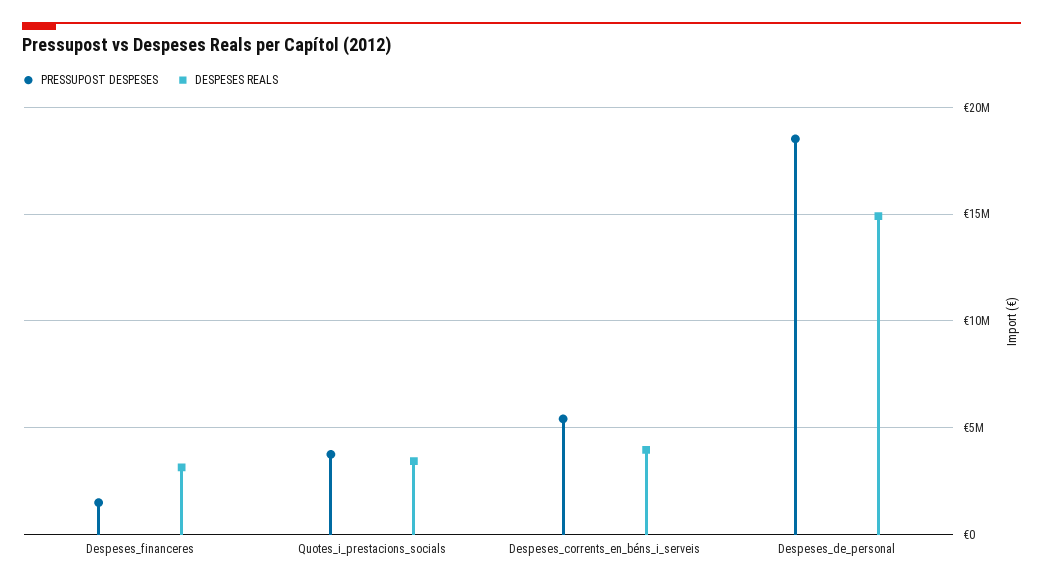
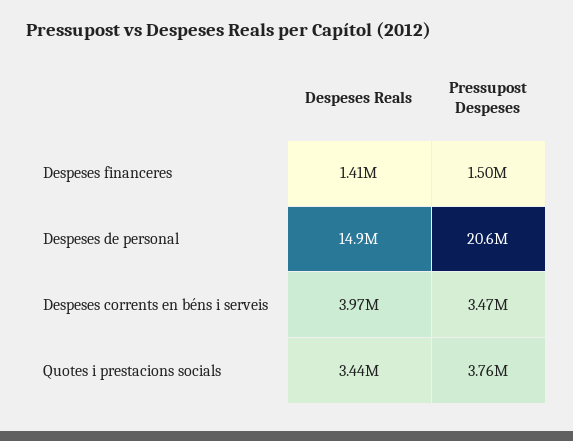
DESPESES REALS, Despeses_financeres: 3000000 -> 1410000
PRESSUPOST DESPESES, Despeses_corrents_en_béns_i_serveis: 5500000 -> 3470000
PRESSUPOST DESPESES, Despeses_de_personal: 18500000 -> 20600000

